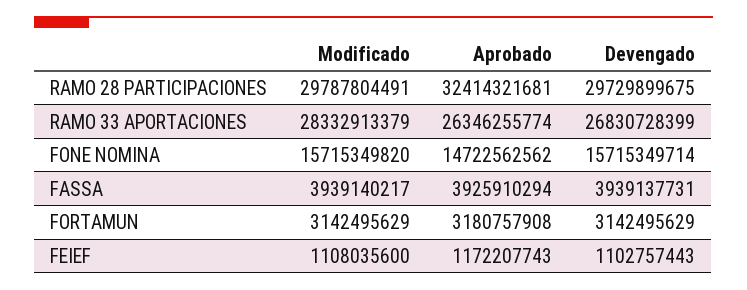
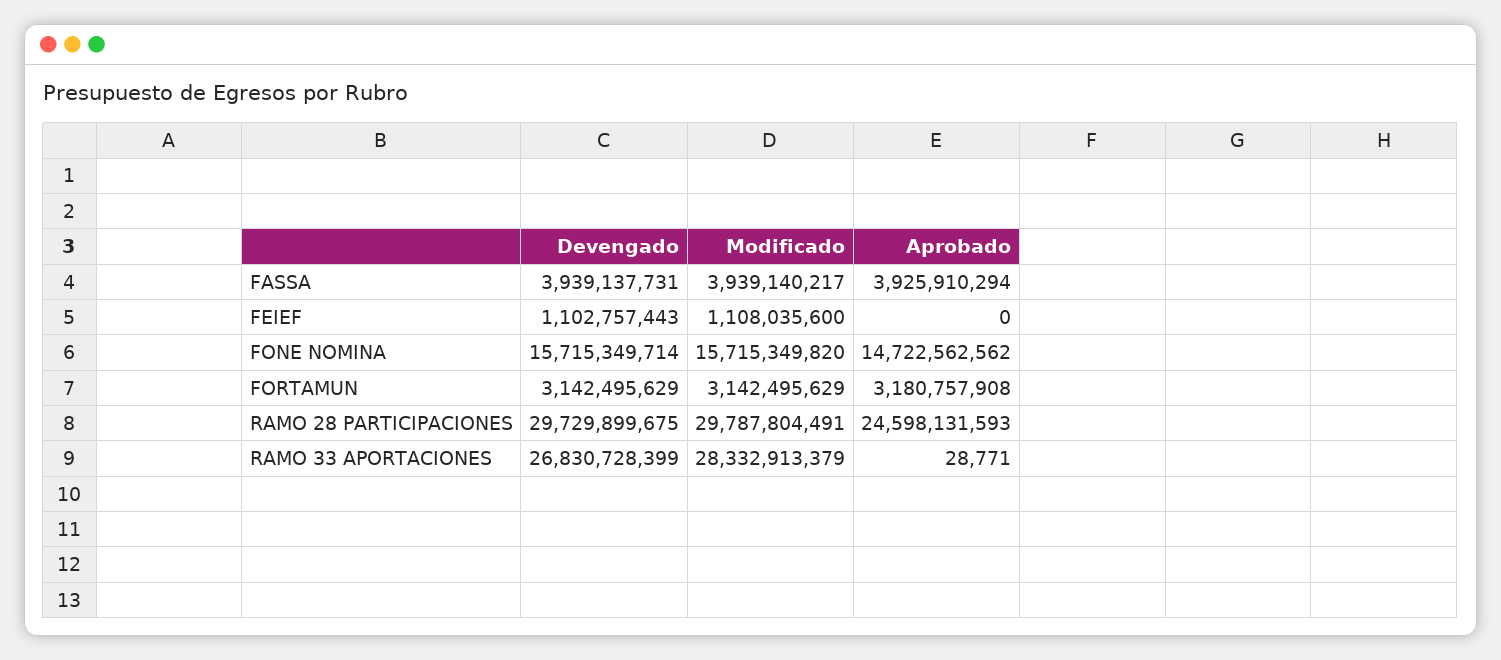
Aprobado, RAMO 28 PARTICIPACIONES: 32414321681 -> 24598131593
Aprobado, RAMO 33 APORTACIONES: 26346255774 -> 28771
Aprobado, FEIEF: 1172207743 -> 0

